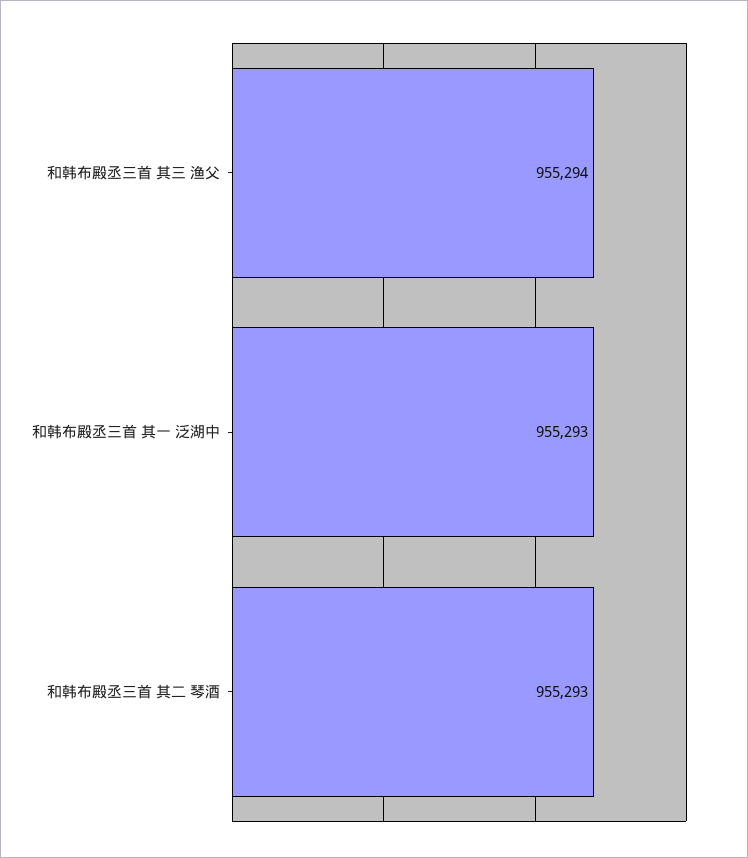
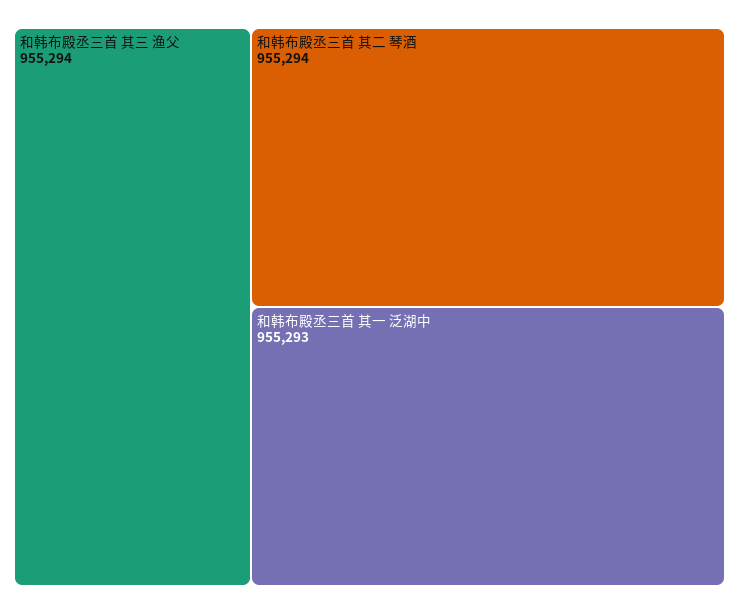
和韩布殿丞三首 其二 琴酒: 955293 -> 955294

